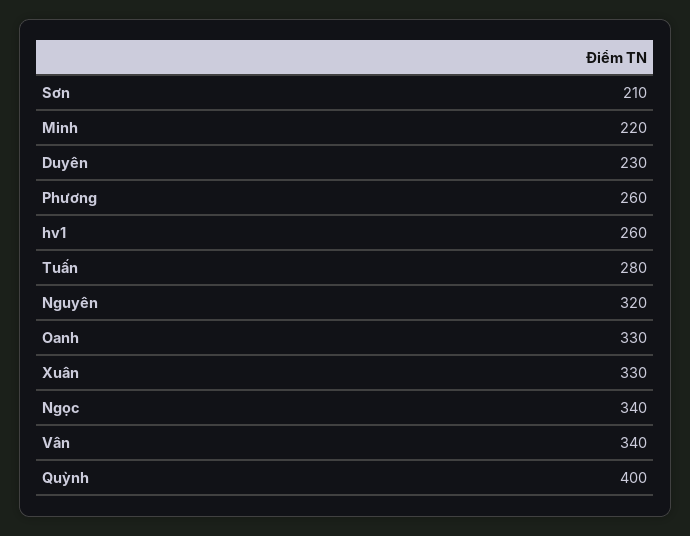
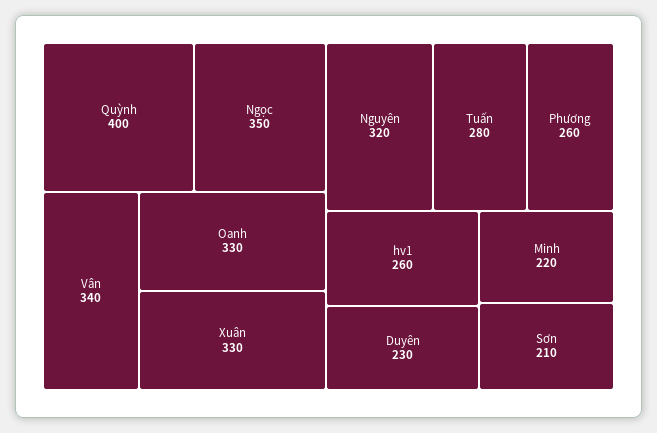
Ngọc: 340 -> 350

